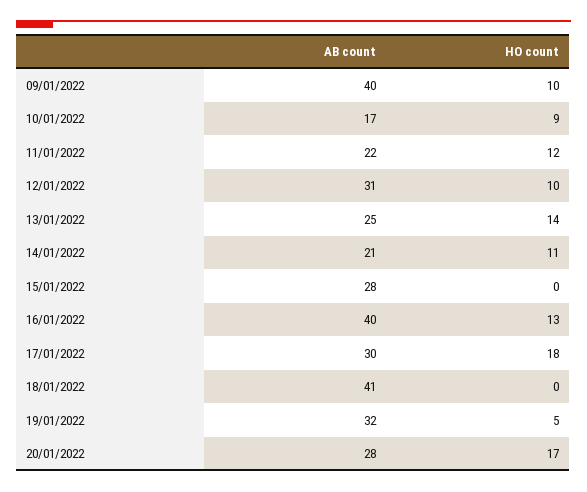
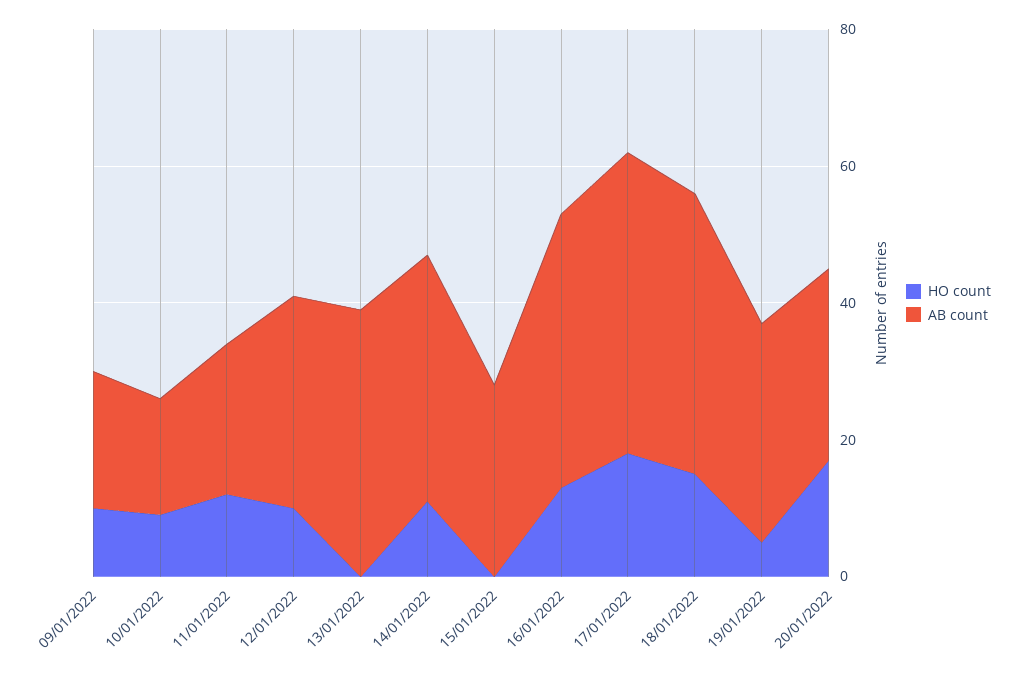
AB count, 09/01/2022: 40 -> 20
AB count, 13/01/2022: 25 -> 40
HO count, 13/01/2022: 14 -> 0
AB count, 14/01/2022: 21 -> 35
AB count, 17/01/2022: 30 -> 45
HO count, 18/01/2022: 0 -> 15

